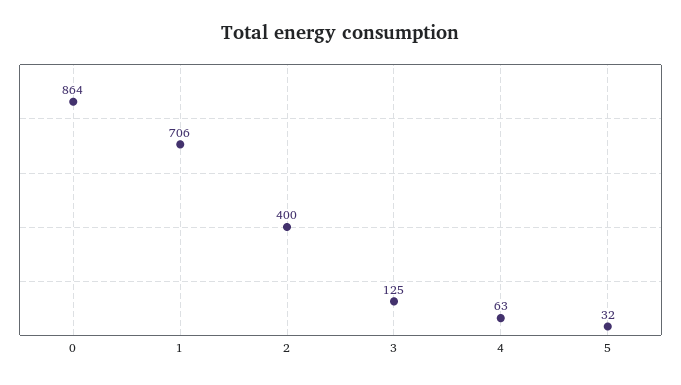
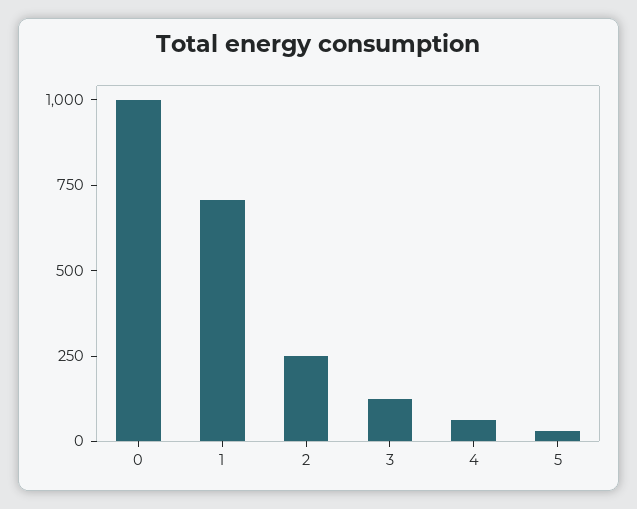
0: 864 -> 1000
2: 400 -> 250

